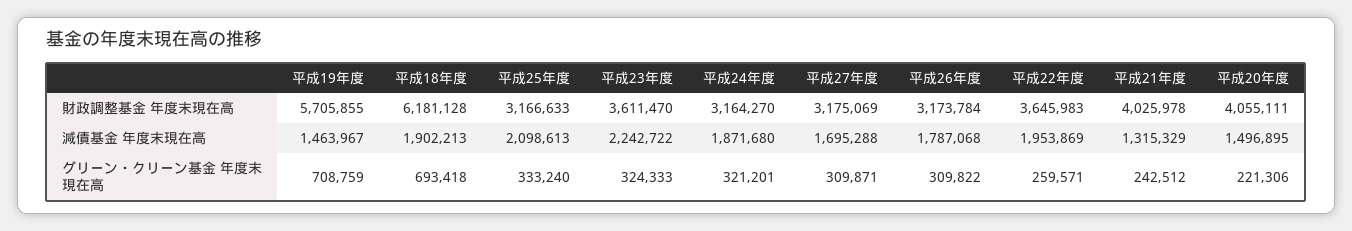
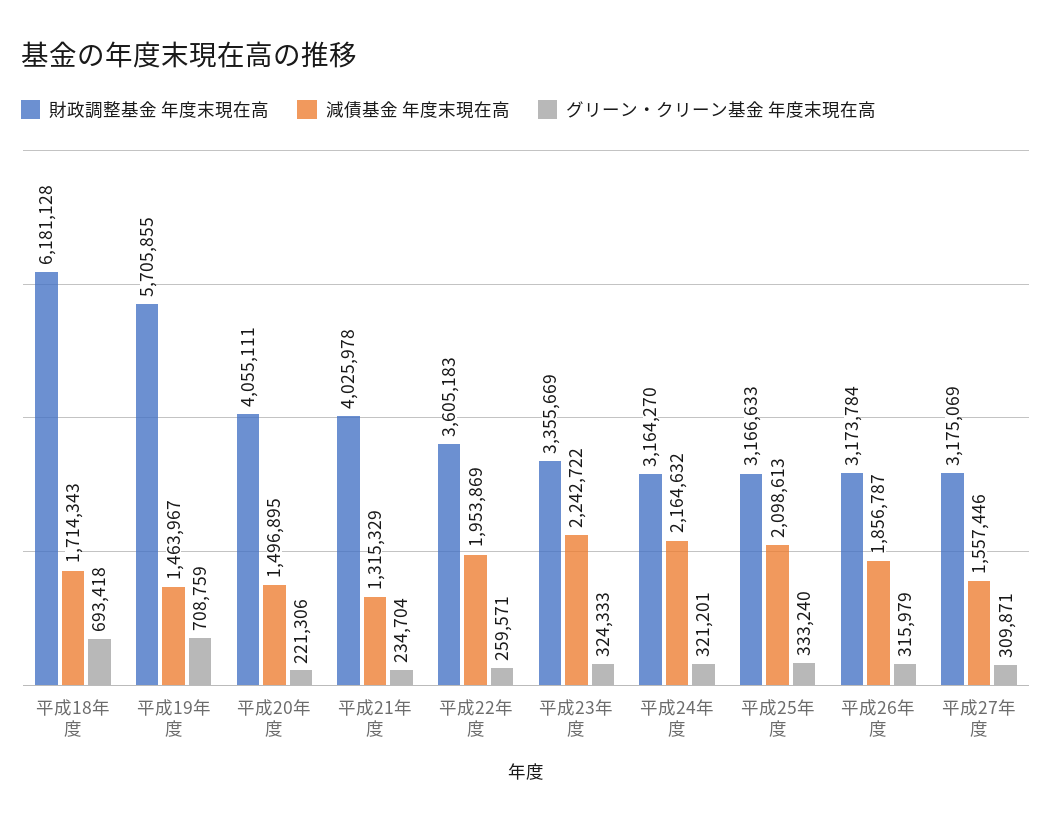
財政調整基金 年度末現在高, 平成23年度: 3611470 -> 3355669
財政調整基金 年度末現在高, 平成22年度: 3645983 -> 3605183
減債基金 年度末現在高, 平成18年度: 1902213 -> 1714343
減債基金 年度末現在高, 平成24年度: 1871680 -> 2164632
減債基金 年度末現在高, 平成27年度: 1695288 -> 1557446
減債基金 年度末現在高, 平成26年度: 1787068 -> 1856787
グリーン・クリーン基金 年度末現在高, 平成26年度: 309822 -> 315979
グリーン・クリーン基金 年度末現在高, 平成21年度: 242512 -> 234704

